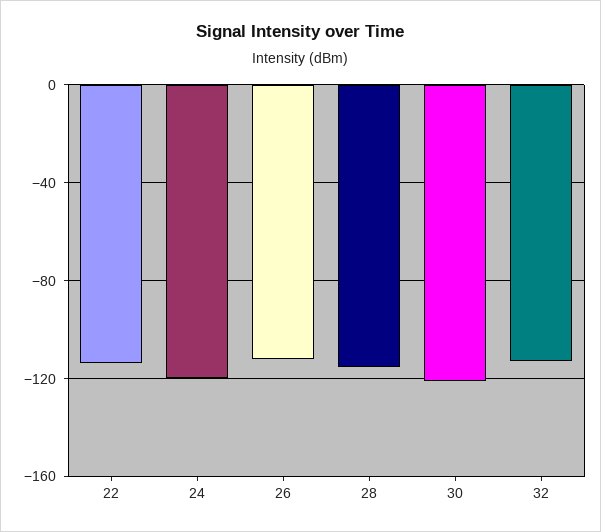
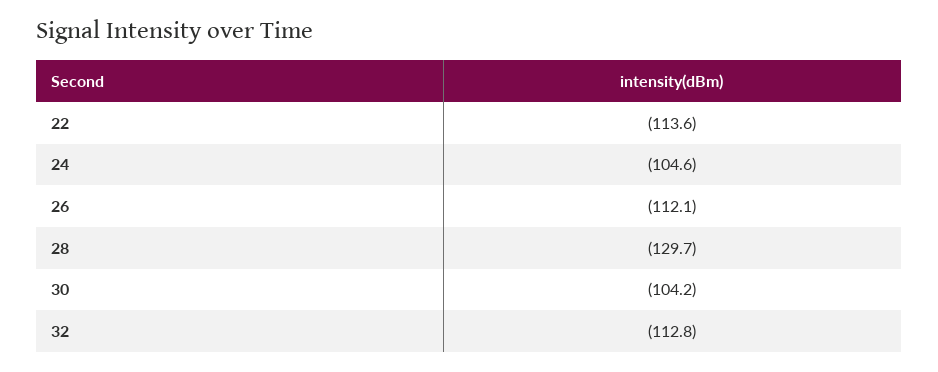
24: -120 -> -104.6
28: -115 -> -129.7
30: -120 -> -104.2

